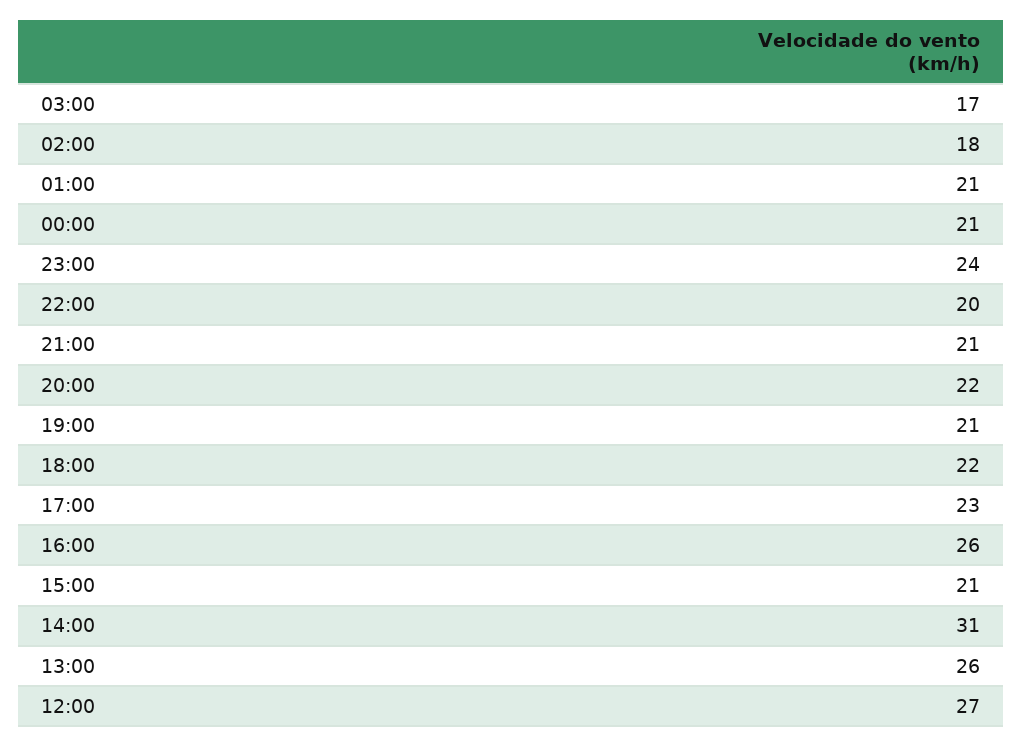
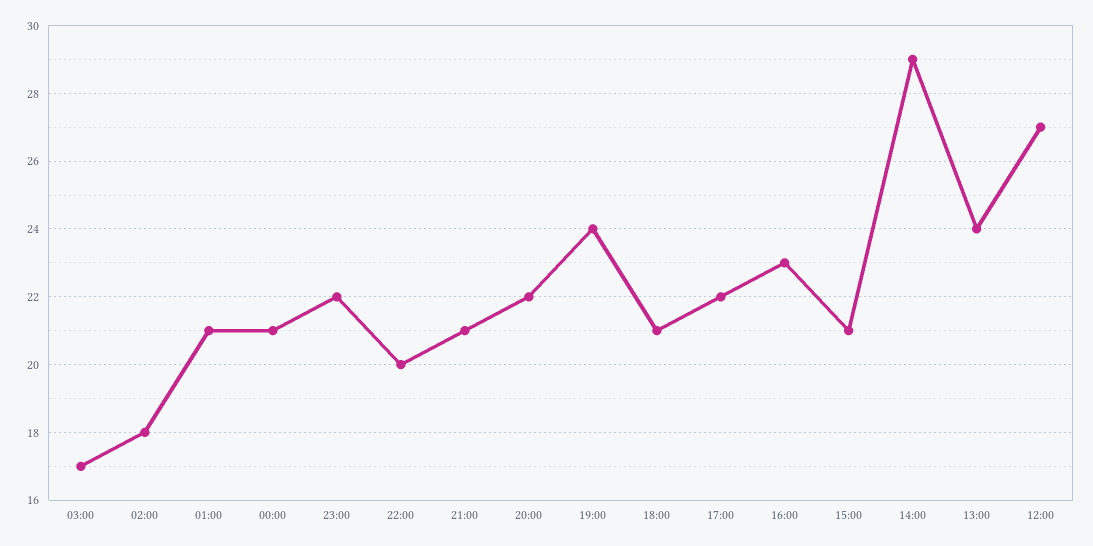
23:00: 24 -> 22
19:00: 21 -> 24
18:00: 22 -> 21
17:00: 23 -> 22
16:00: 26 -> 23
14:00: 31 -> 29
13:00: 26 -> 24

